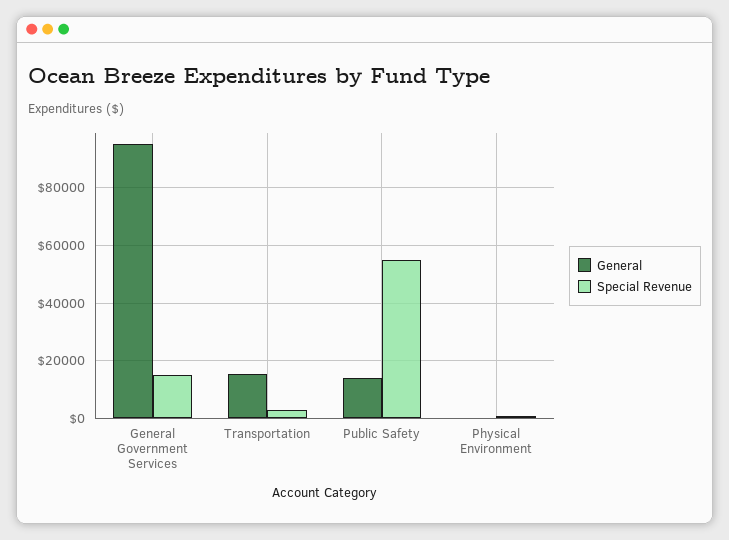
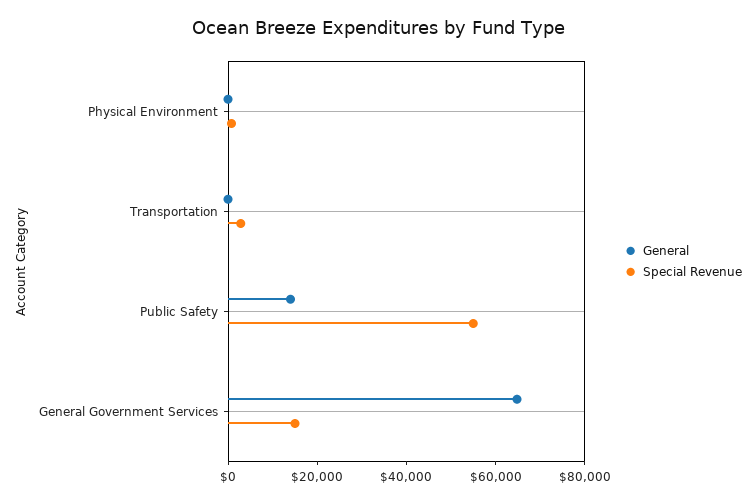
General, General Government Services: 95000 -> 65000
General, Transportation: 15000 -> 0

